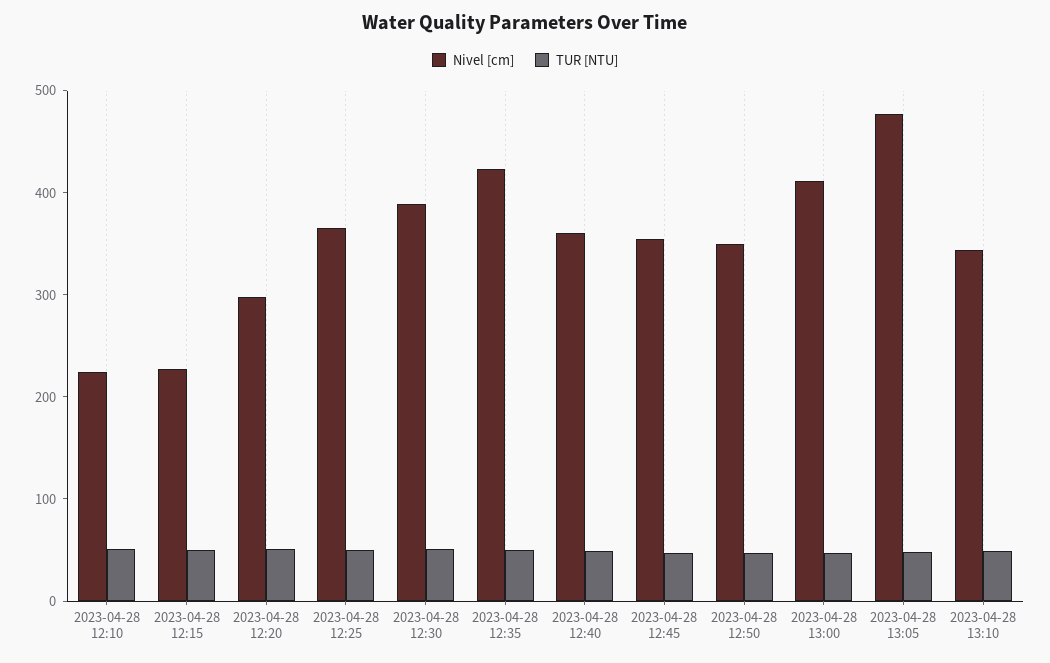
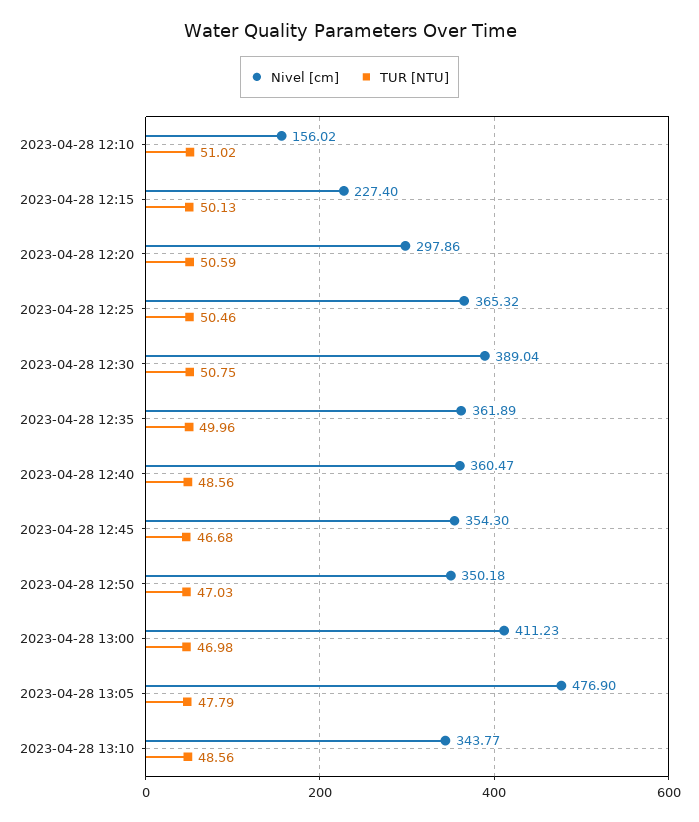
Nivel [cm], 2023-04-28 12:10: 220 -> 156.02
Nivel [cm], 2023-04-28 12:35: 420 -> 361.89

